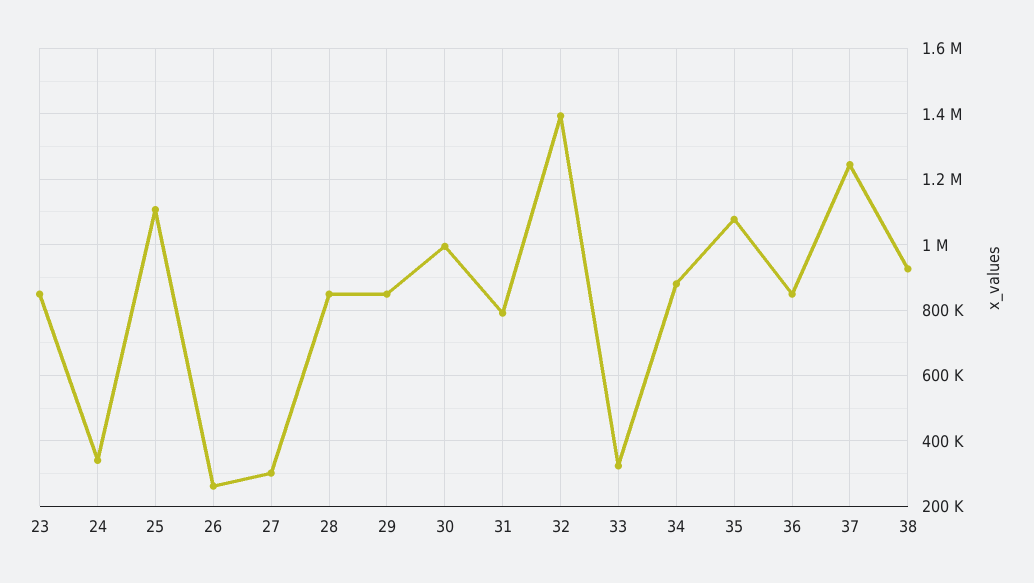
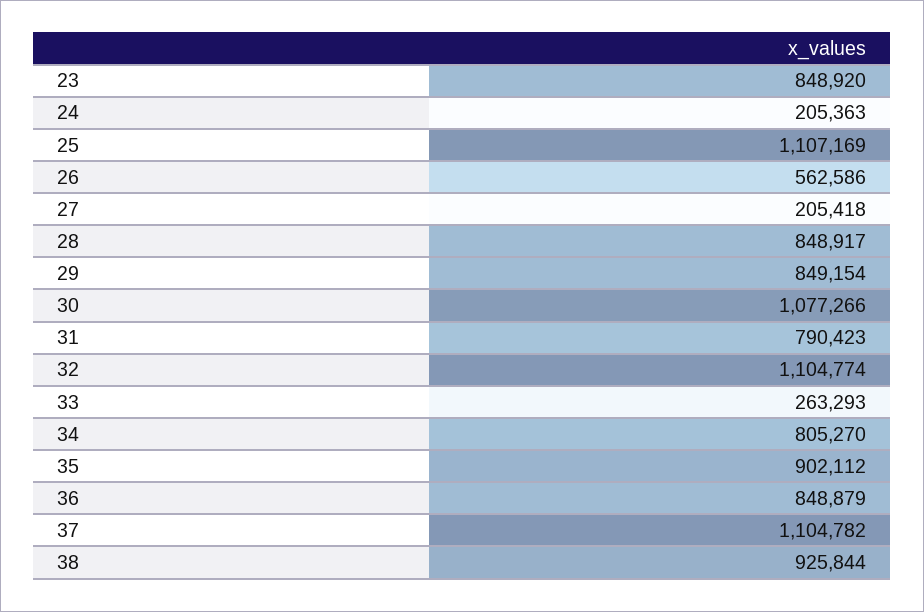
24: 340000 -> 205363
26: 260000 -> 562586
27: 300000 -> 205418
30: 1000000 -> 1077266
32: 1400000 -> 1104774
33: 320000 -> 263293
34: 880000 -> 805270
35: 1080000 -> 902112
37: 1240000 -> 1104782

